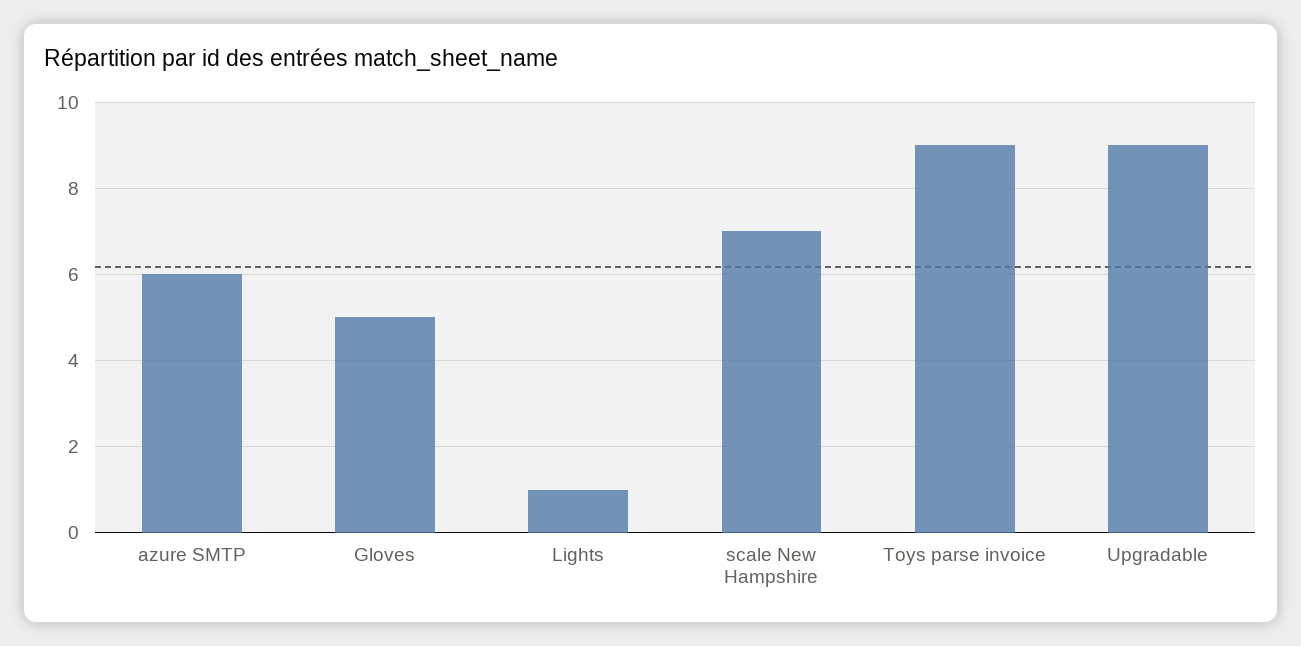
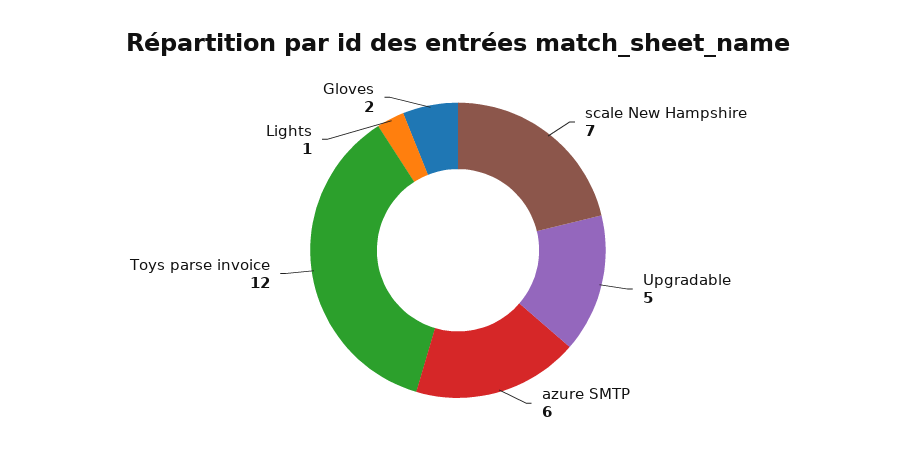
Gloves: 5 -> 2
Toys parse invoice: 9 -> 12
Upgradable: 9 -> 5

